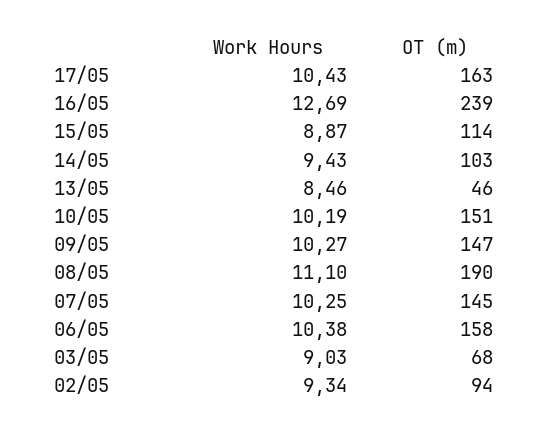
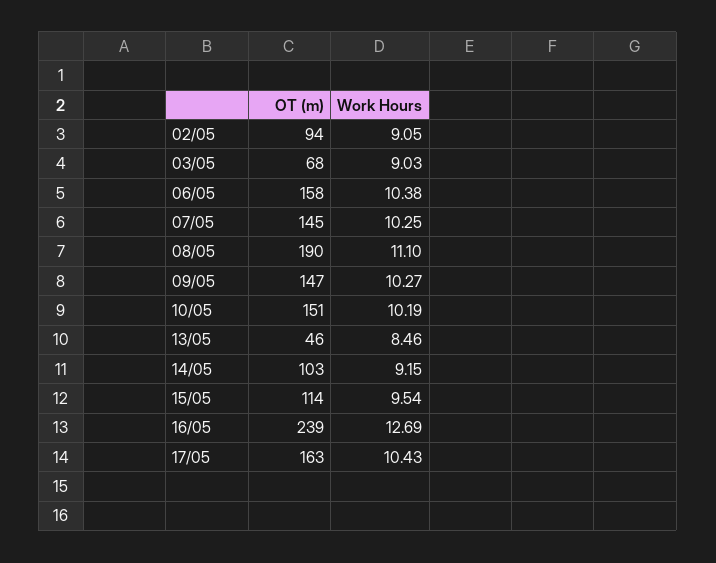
Work Hours, 15/05: 8.87 -> 9.54
Work Hours, 14/05: 9.43 -> 9.15
Work Hours, 02/05: 9.34 -> 9.05

